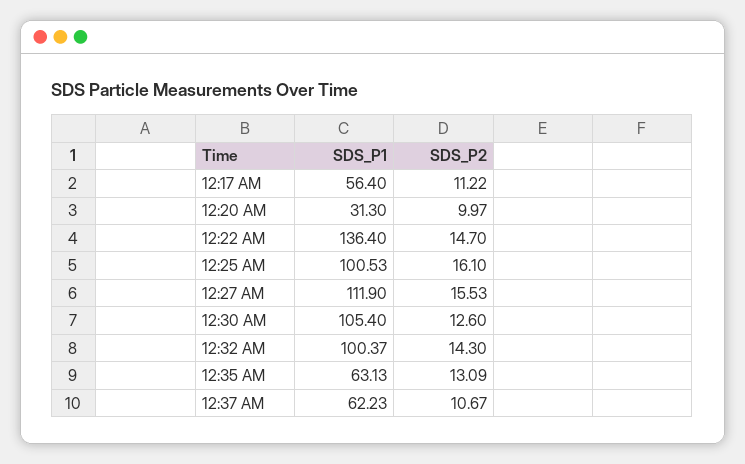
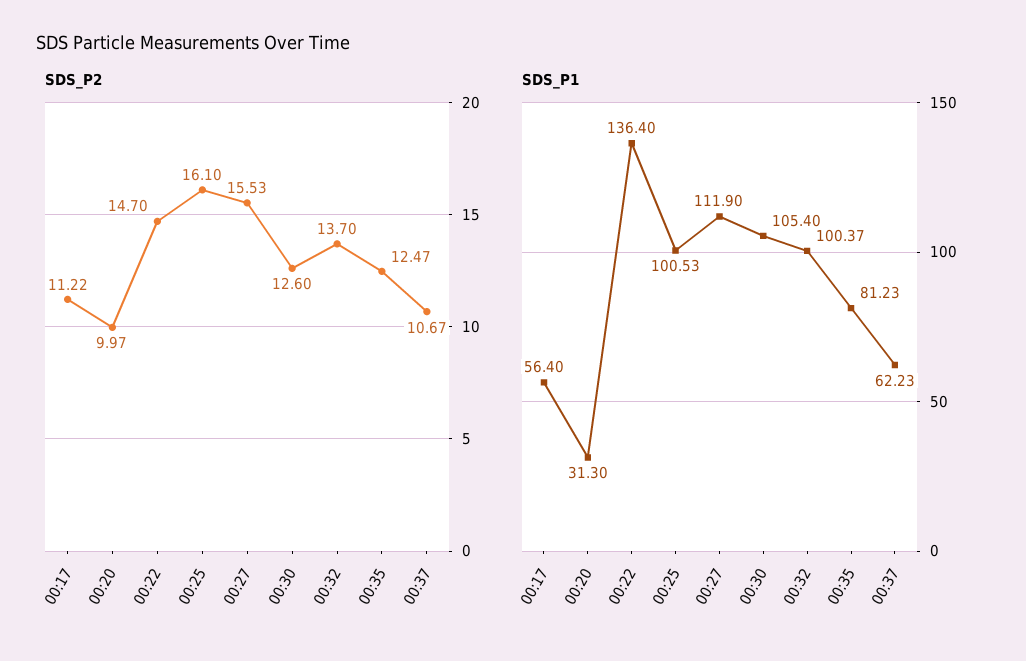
SDS_P2, 12:32 AM: 14.3 -> 13.7
SDS_P1, 12:35 AM: 63.13 -> 81.23
SDS_P2, 12:35 AM: 13.09 -> 12.47

